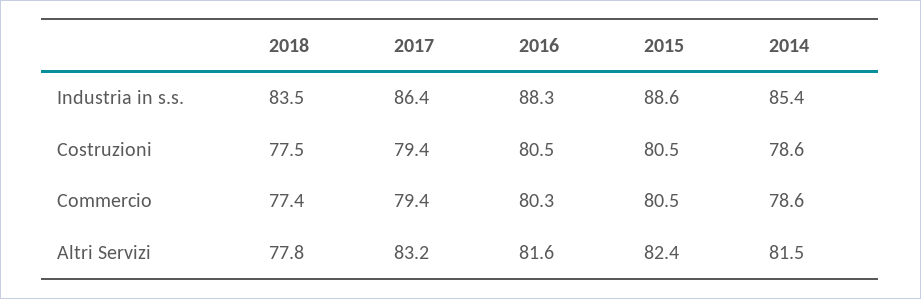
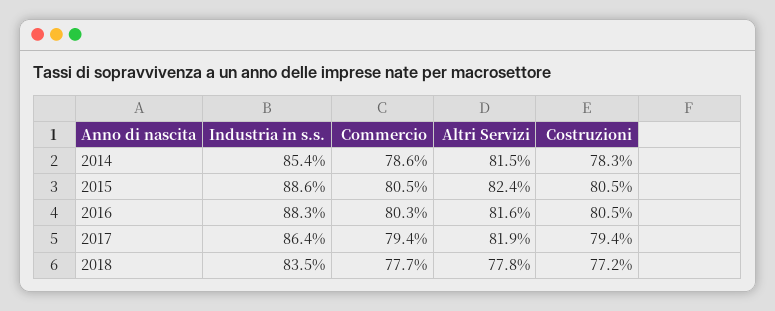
2018, Costruzioni: 77.5 -> 77.2
2014, Costruzioni: 78.6 -> 78.3
2018, Commercio: 77.4 -> 77.7
2017, Altri Servizi: 83.2 -> 81.9

